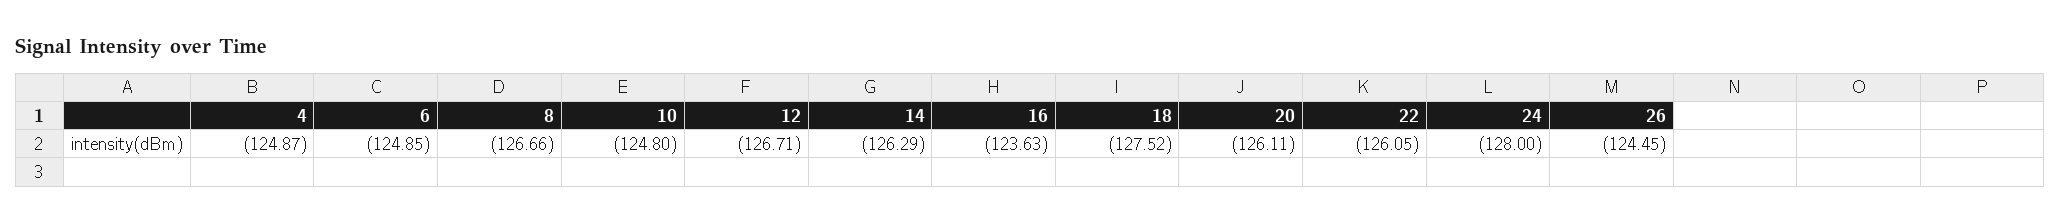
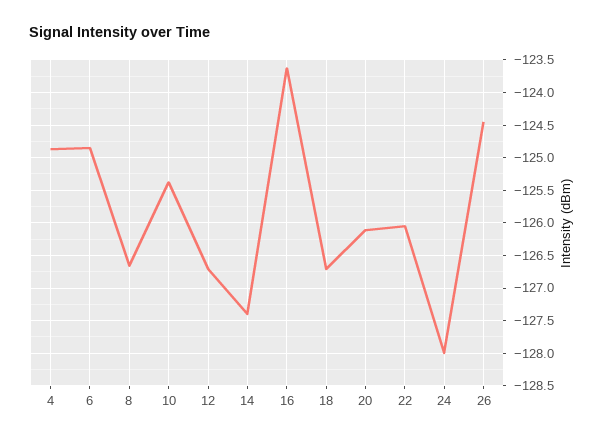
10: -124.8 -> -125.4
14: -126.29 -> -127.4
18: -127.52 -> -126.7

